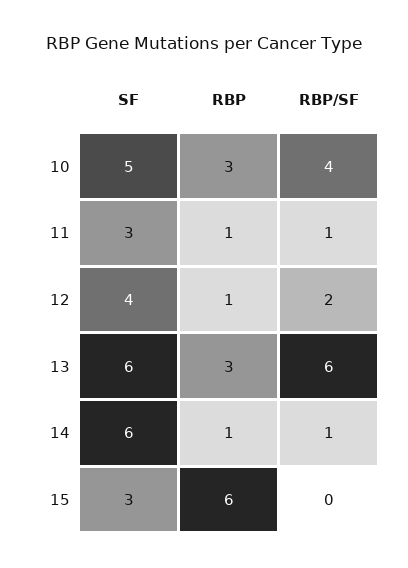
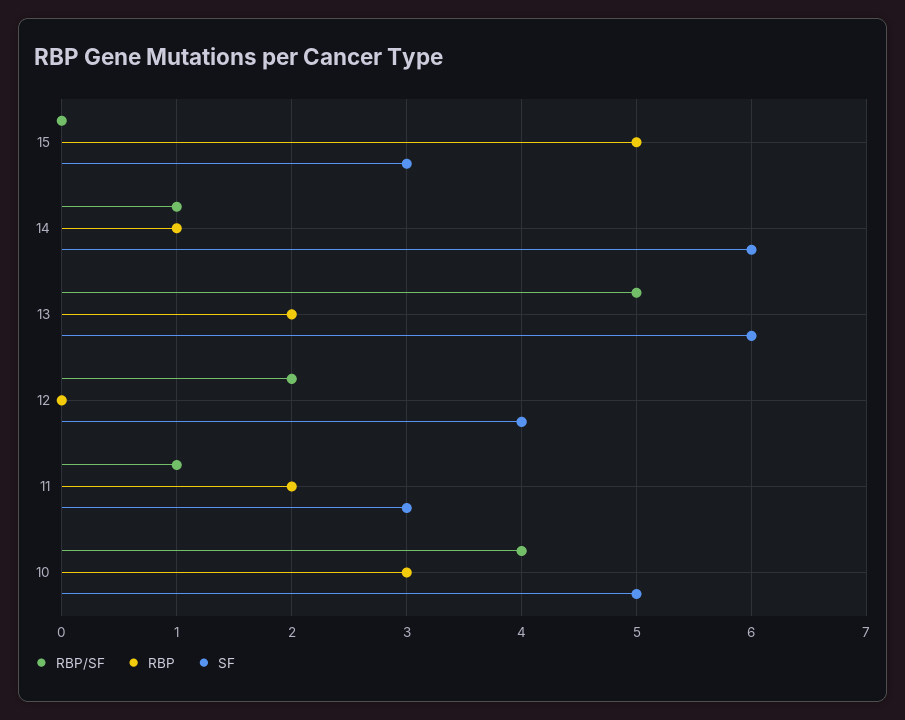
RBP, 11: 1 -> 2
RBP, 12: 1 -> 0
RBP, 13: 3 -> 2
RBP/SF, 13: 6 -> 5
RBP, 15: 6 -> 5

